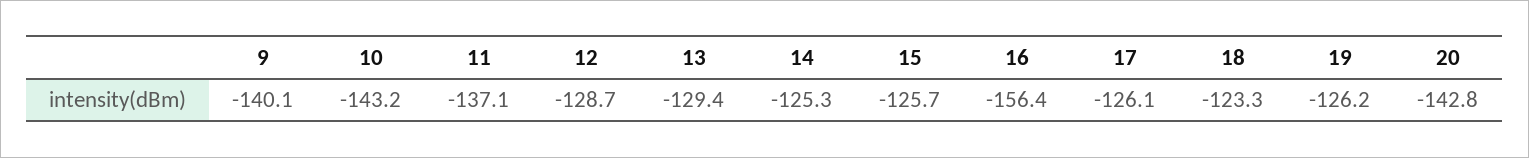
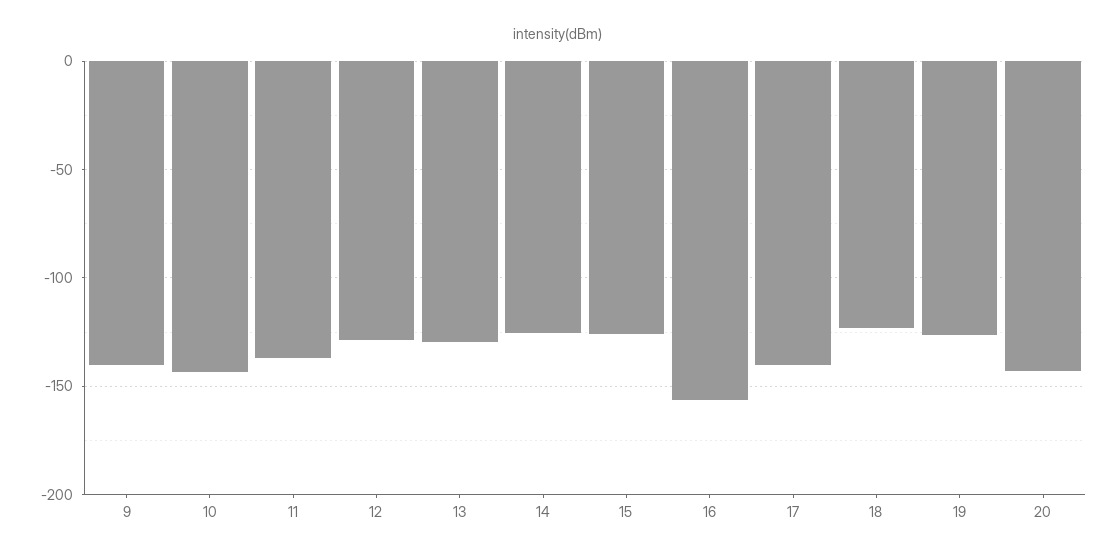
17: -126.1 -> -140

